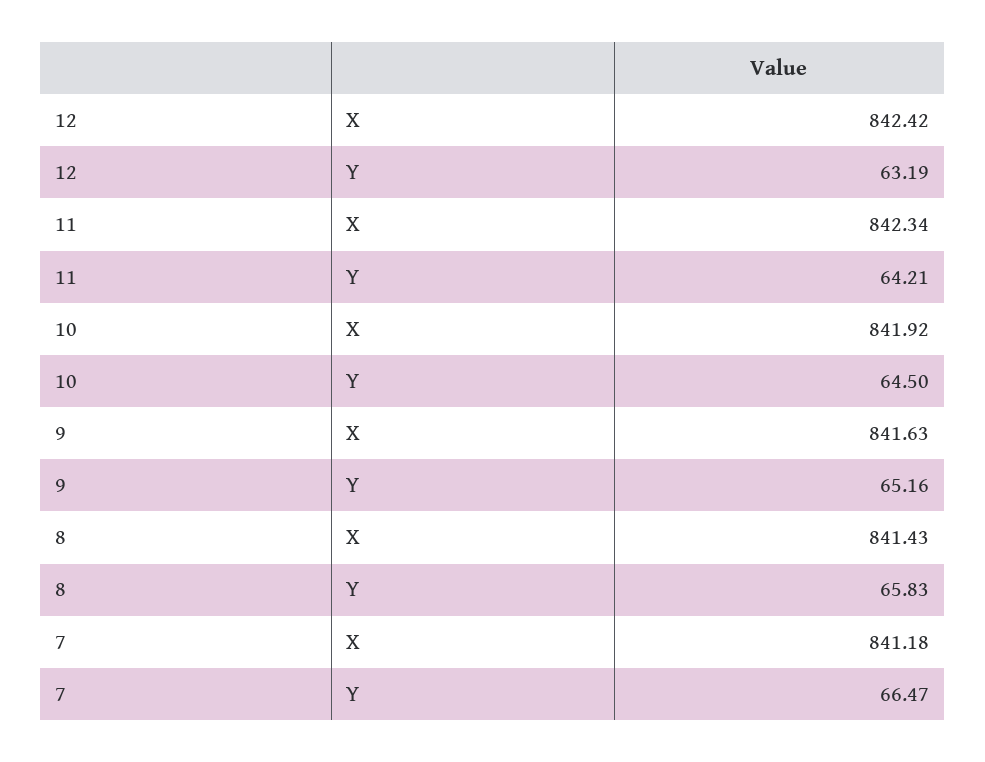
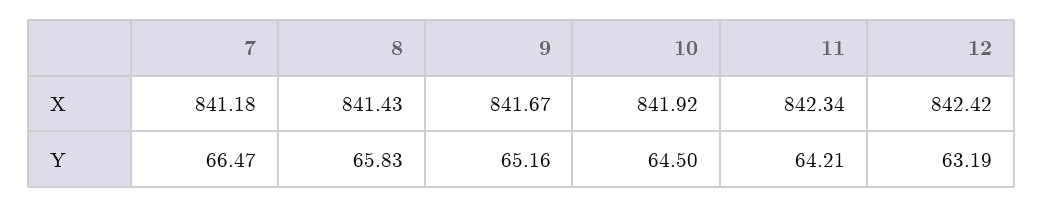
9, X: 841.63 -> 841.67

